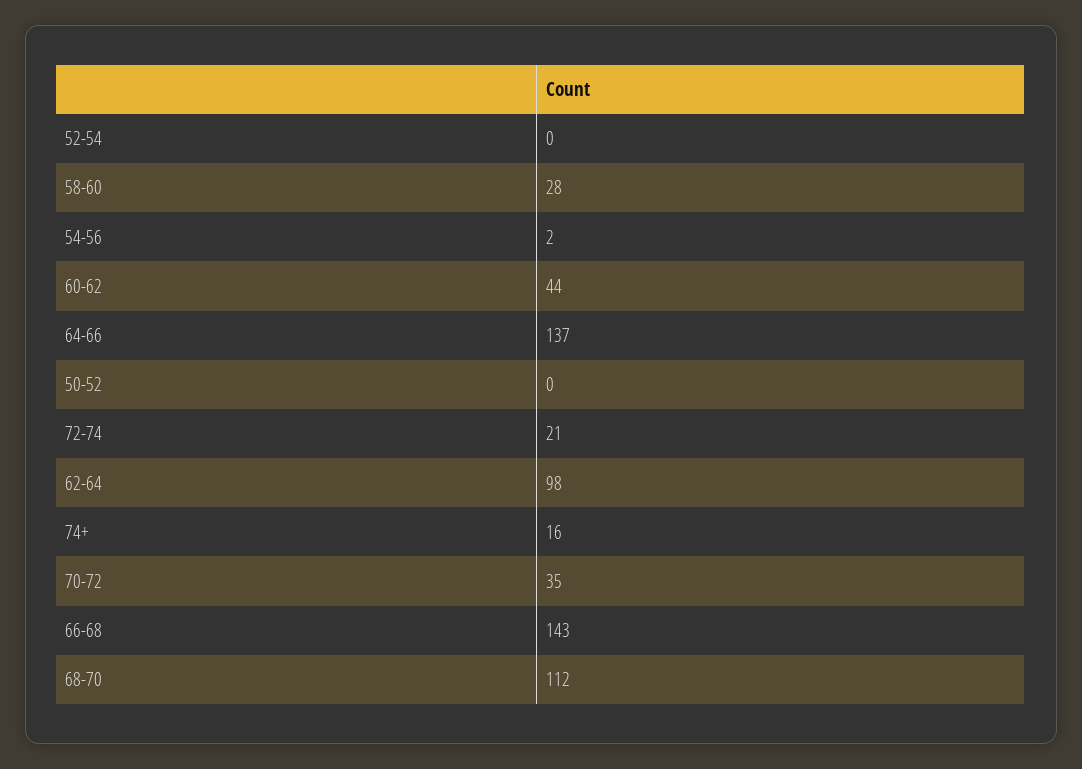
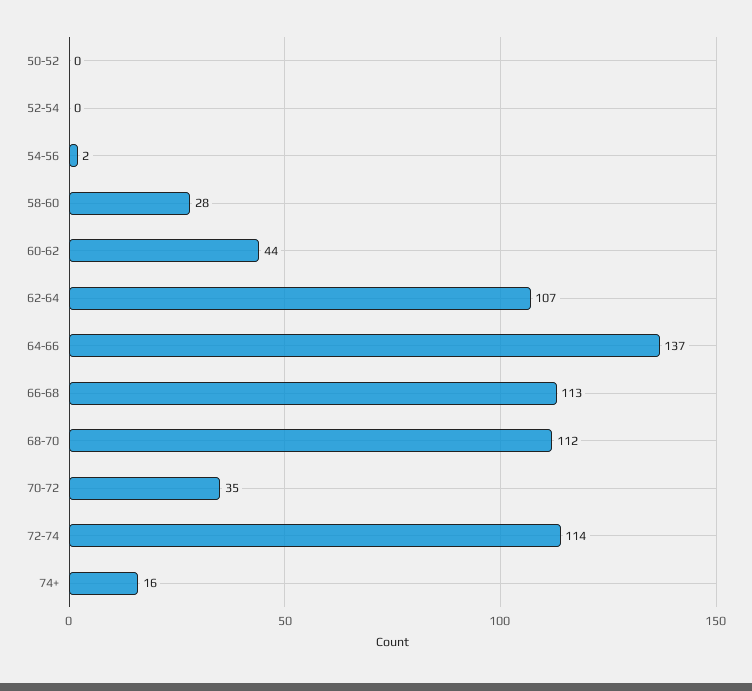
72-74: 21 -> 114
62-64: 98 -> 107
66-68: 143 -> 113

